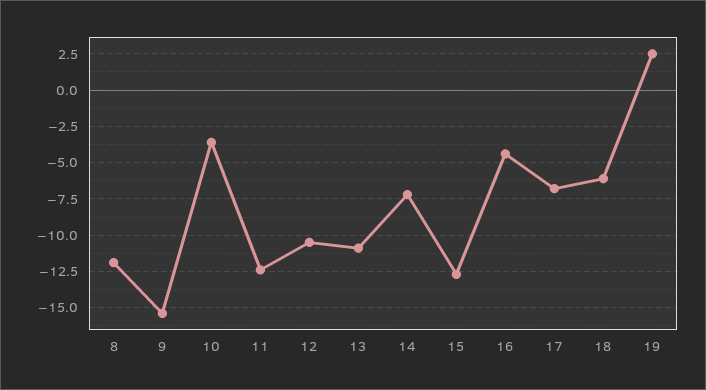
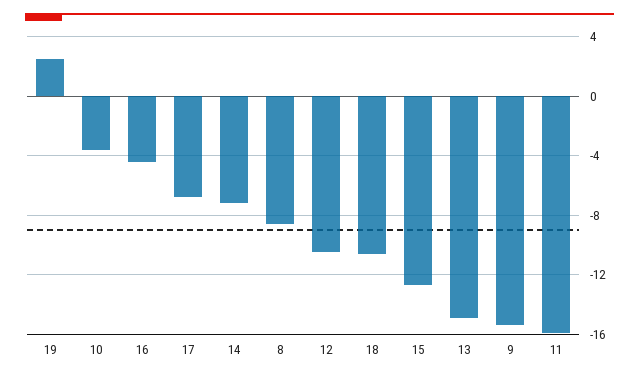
8: -12 -> -8.5
11: -12.5 -> -16
13: -11 -> -15
18: -6 -> -10.5

